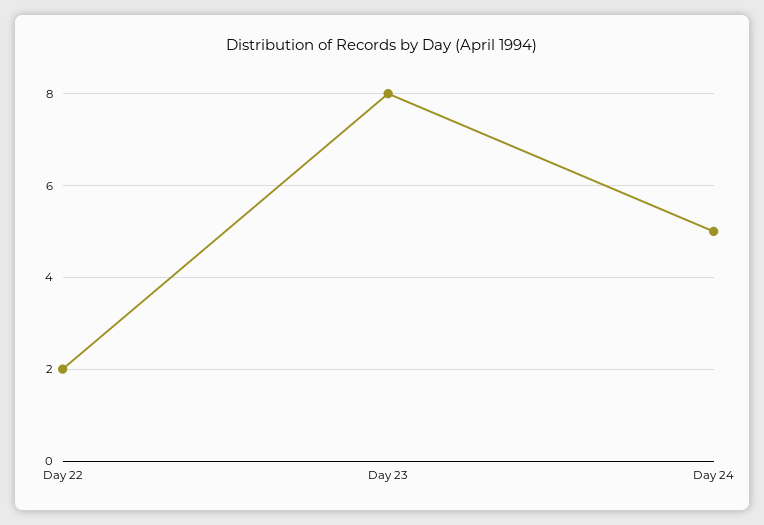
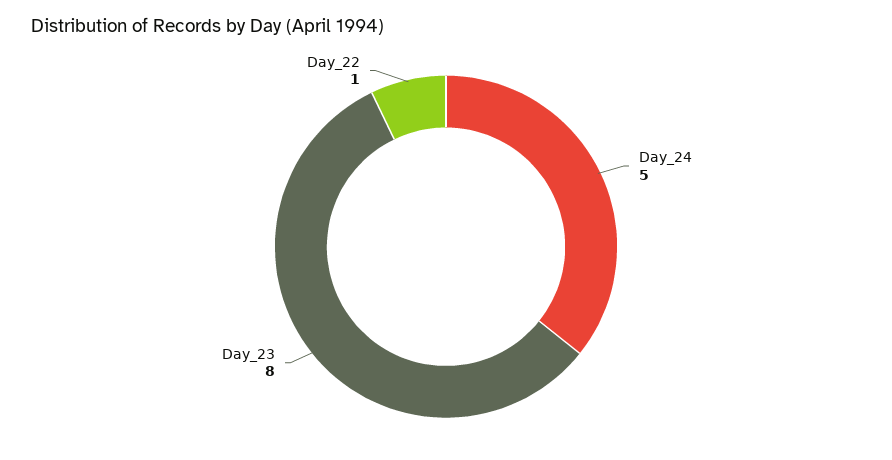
Day 22: 2 -> 1

